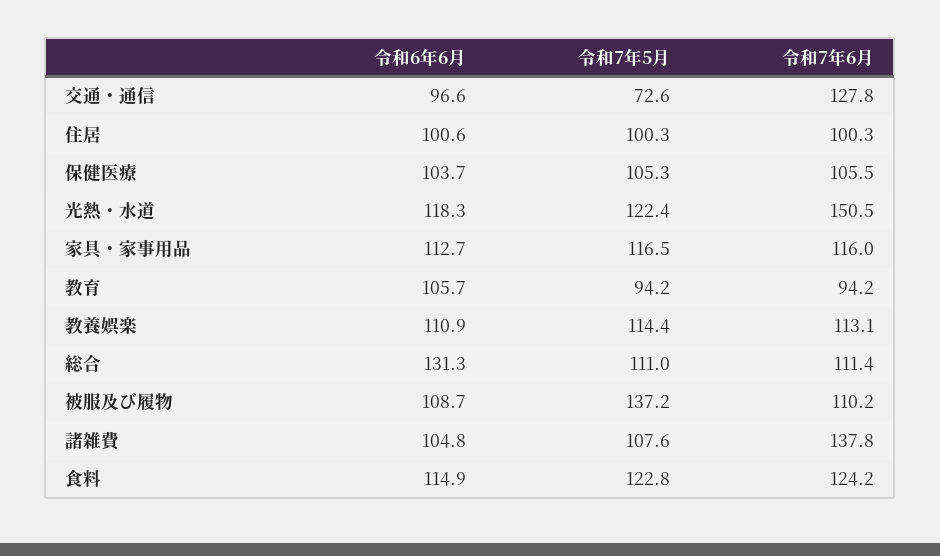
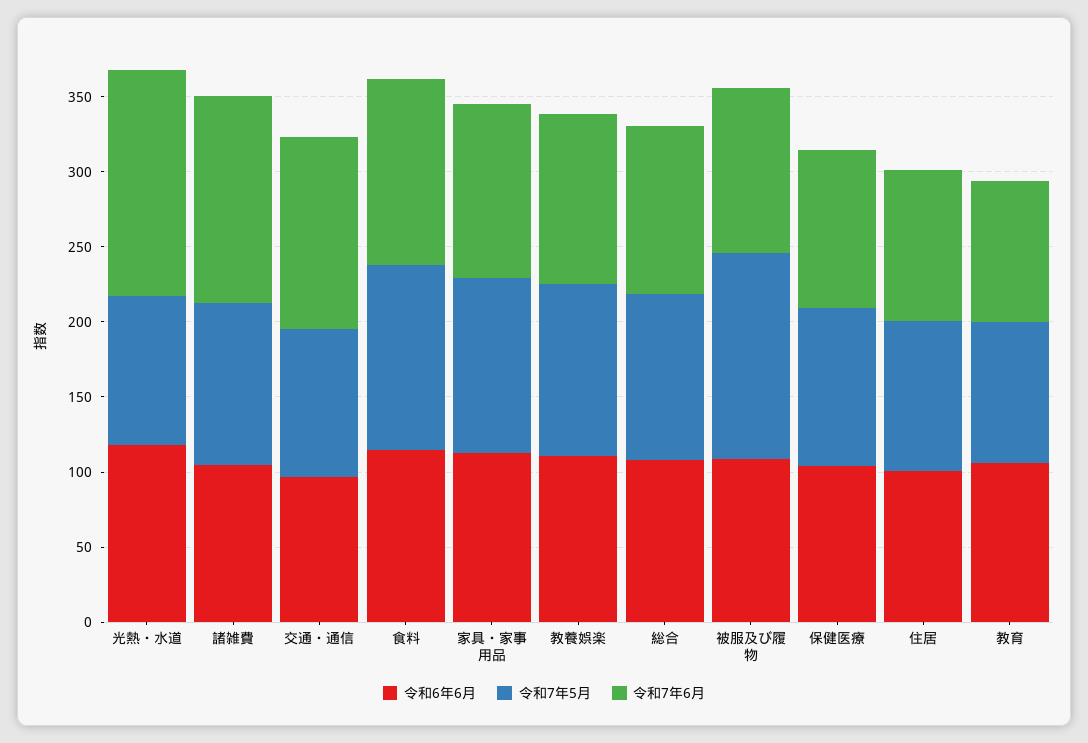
令和7年5月, 交通・通信: 72.6 -> 100
令和7年5月, 光熱・水道: 122.4 -> 100
令和6年6月, 総合: 131.3 -> 110

